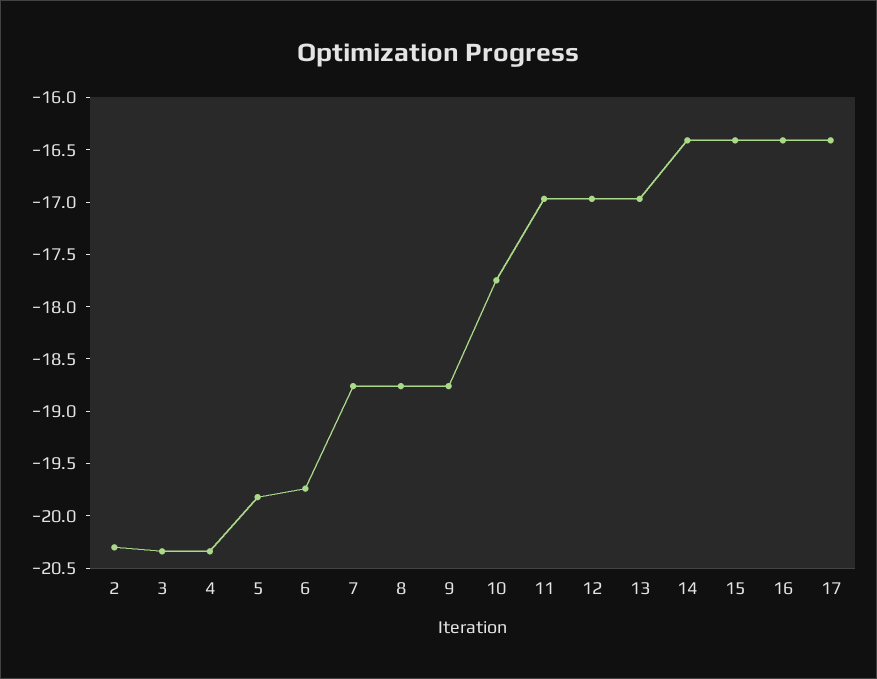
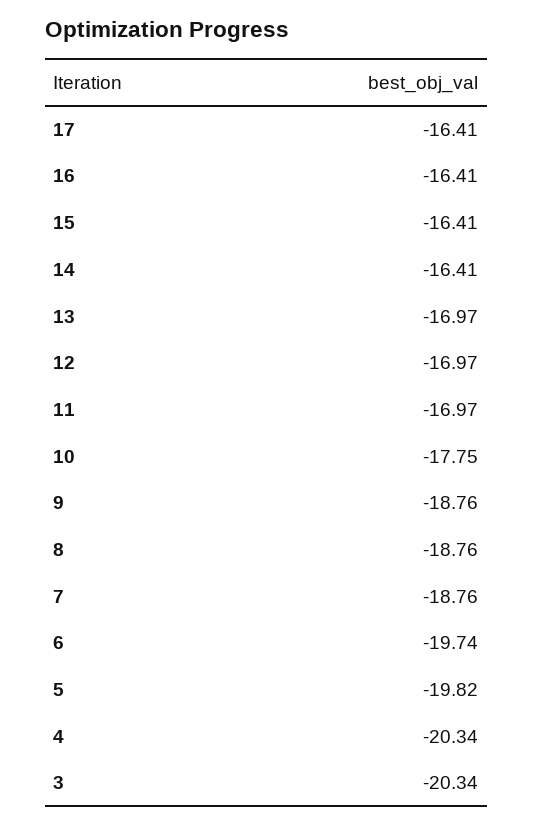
2: -20.3 -> none

